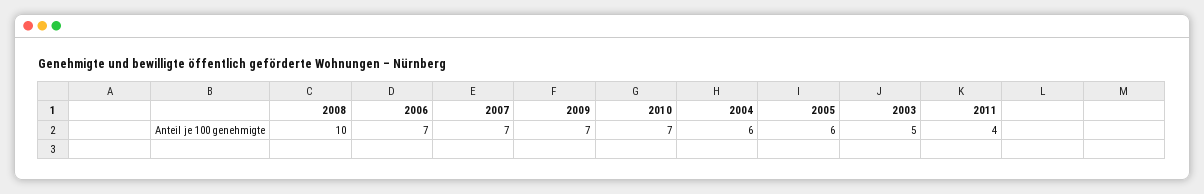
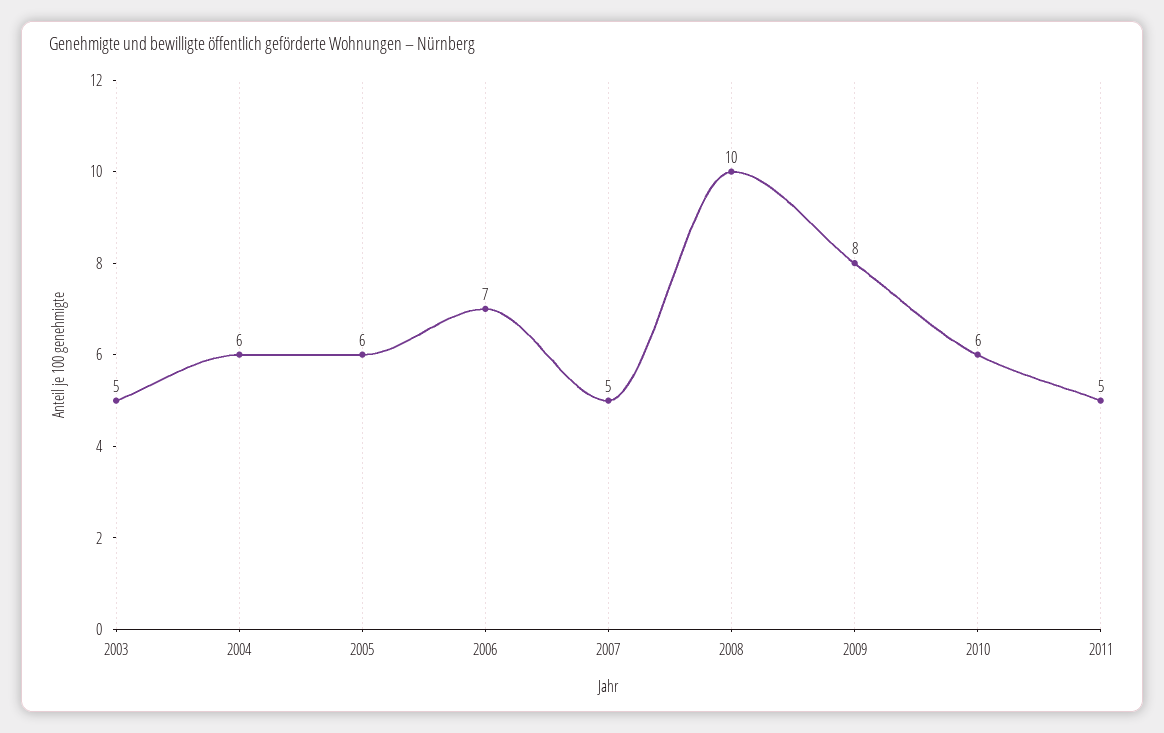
2007: 7 -> 5
2009: 7 -> 8
2010: 7 -> 6
2011: 4 -> 5

